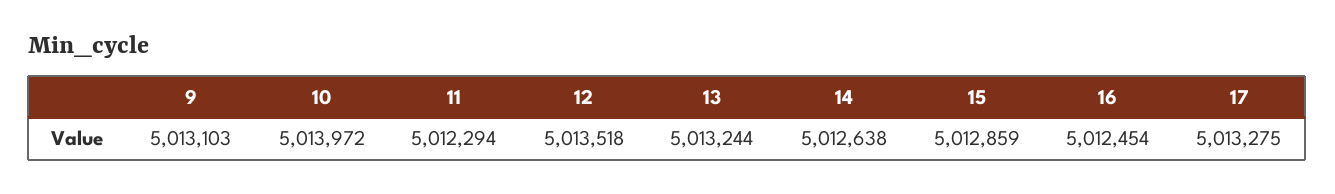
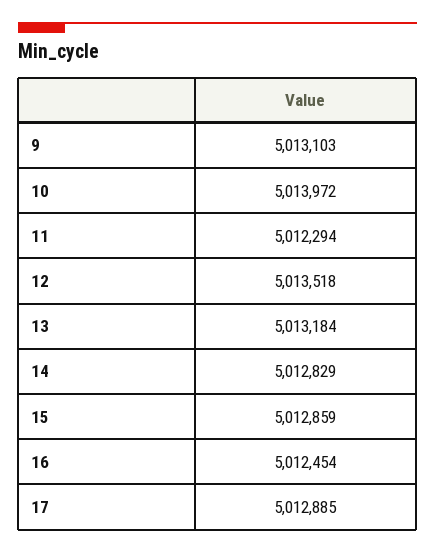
13: 5013244 -> 5013184
14: 5012638 -> 5012829
17: 5013275 -> 5012885

